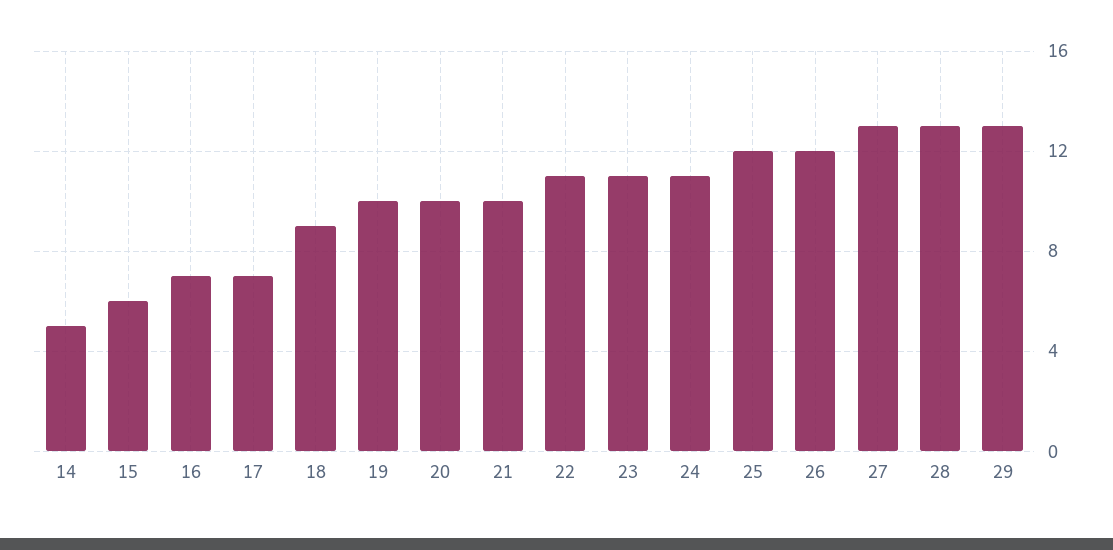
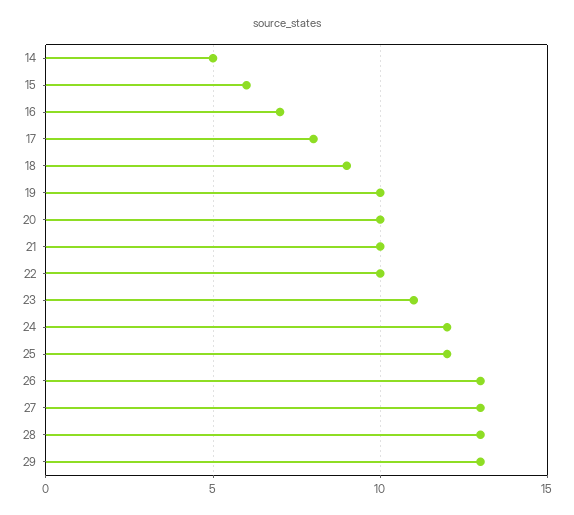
17: 7 -> 8
22: 11 -> 10
24: 11 -> 12
26: 12 -> 13

